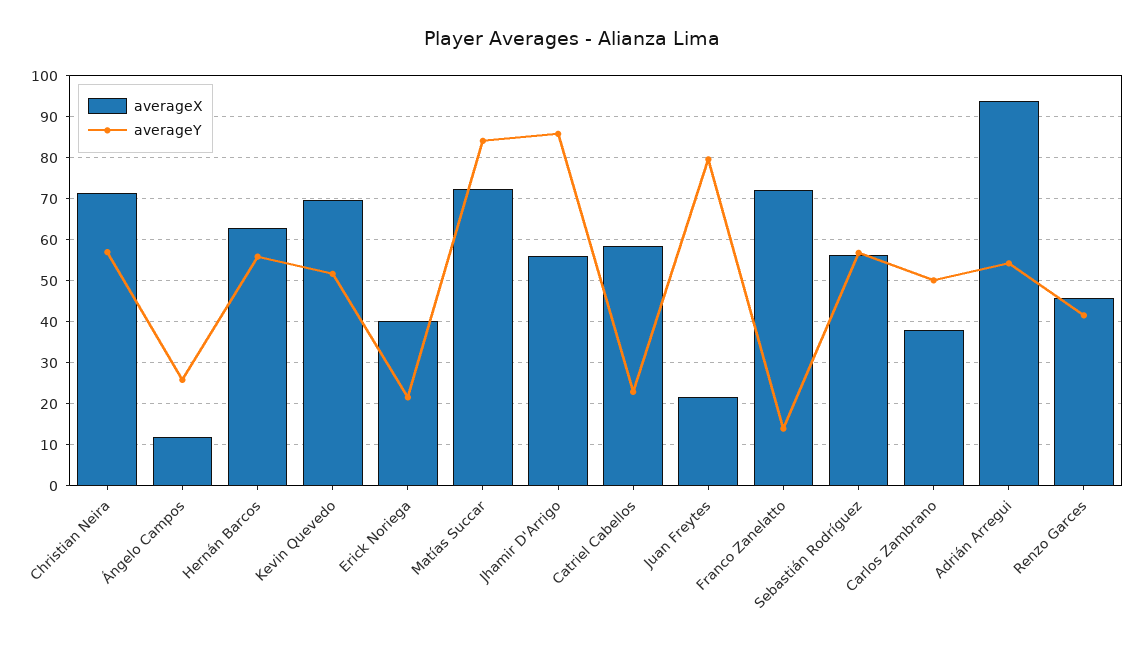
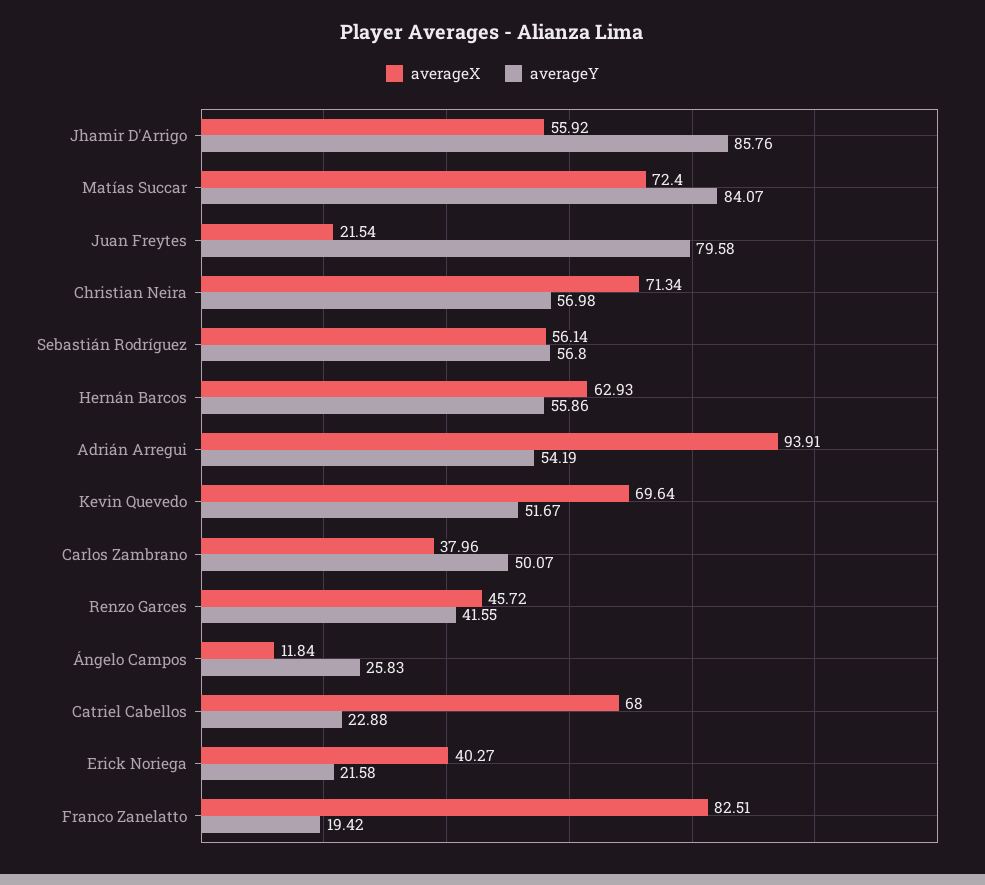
averageX, Catriel Cabellos: 58 -> 68
averageX, Franco Zanelatto: 72 -> 82.51
averageY, Franco Zanelatto: 14 -> 19.42

